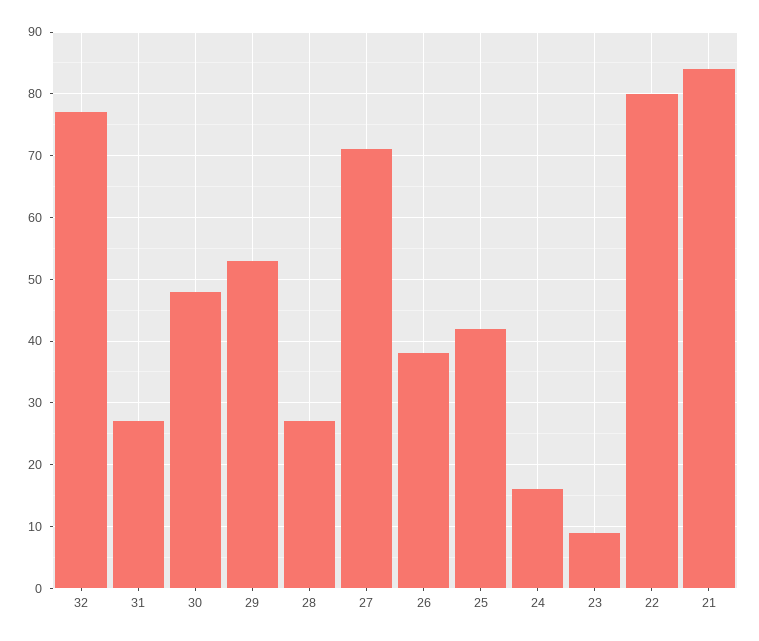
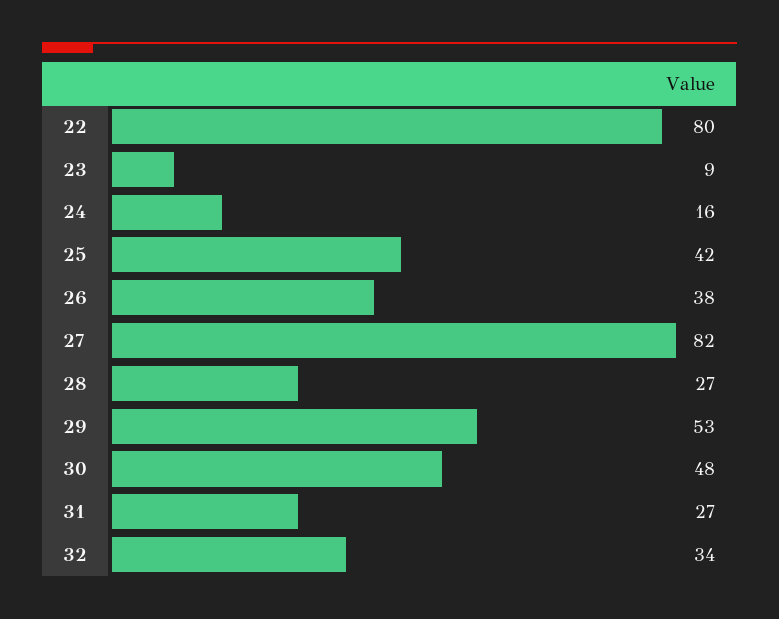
32: 77 -> 34
27: 71 -> 82
21: 84 -> none

